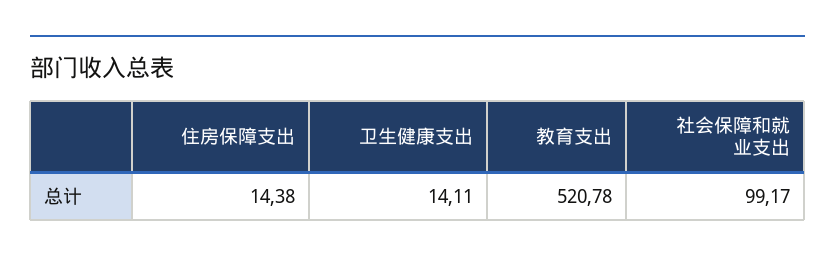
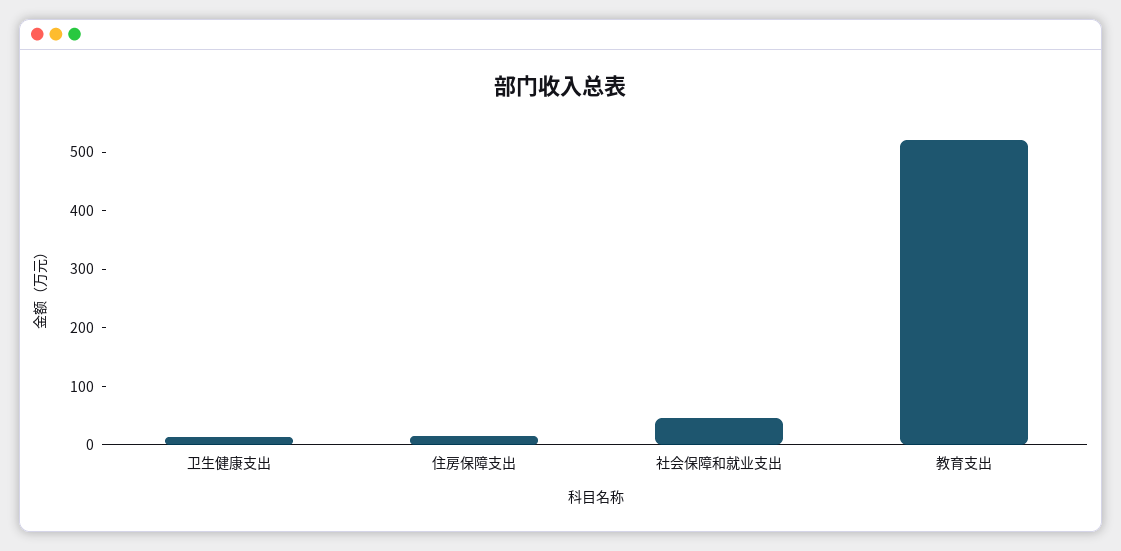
社会保障和就业支出: 99.17 -> 40

